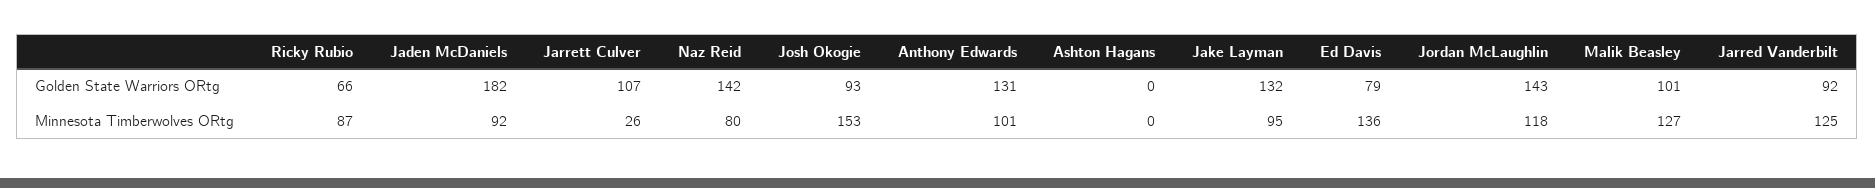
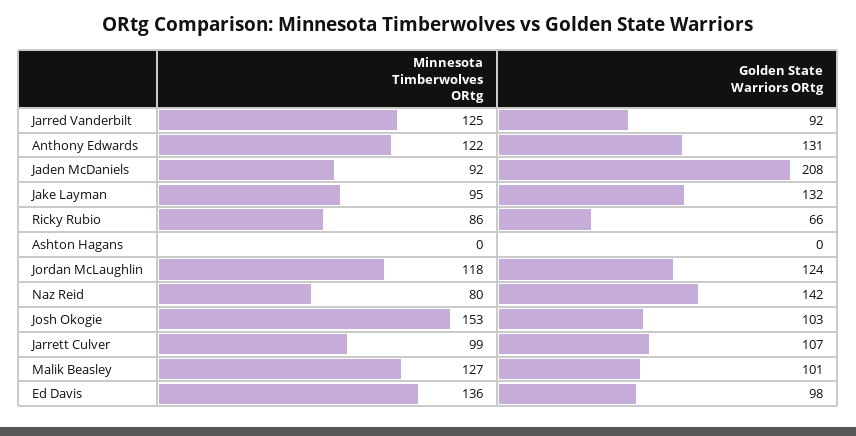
Jaden McDaniels, Golden State Warriors ORtg: 182 -> 208
Josh Okogie, Golden State Warriors ORtg: 93 -> 103
Ed Davis, Golden State Warriors ORtg: 79 -> 98
Jordan McLaughlin, Golden State Warriors ORtg: 143 -> 124
Ricky Rubio, Minnesota Timberwolves ORtg: 87 -> 86
Jarrett Culver, Minnesota Timberwolves ORtg: 26 -> 99
Anthony Edwards, Minnesota Timberwolves ORtg: 101 -> 122

